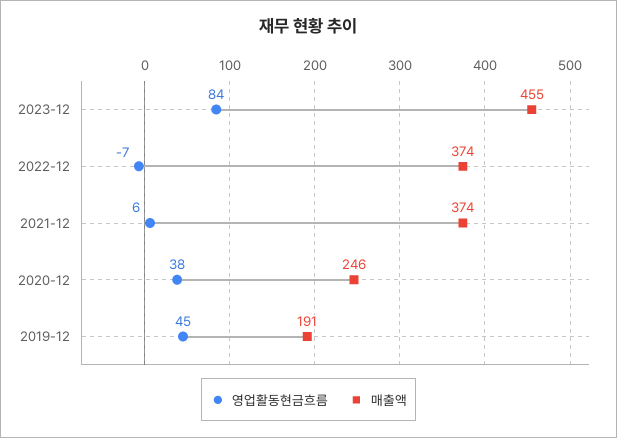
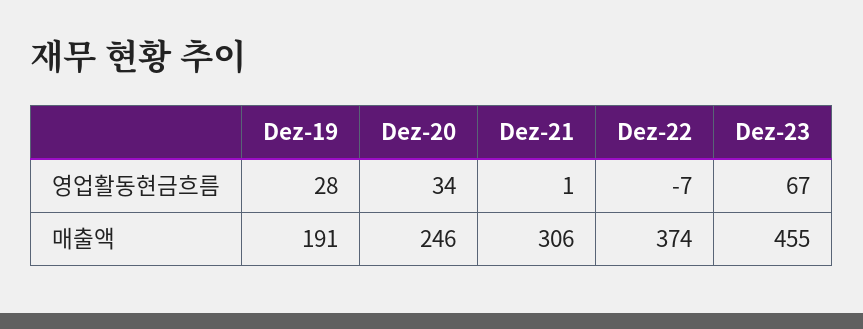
영업활동현금흐름, 2023-12: 84 -> 67
영업활동현금흐름, 2021-12: 6 -> 1
매출액, 2021-12: 374 -> 306
영업활동현금흐름, 2020-12: 38 -> 34
영업활동현금흐름, 2019-12: 45 -> 28

